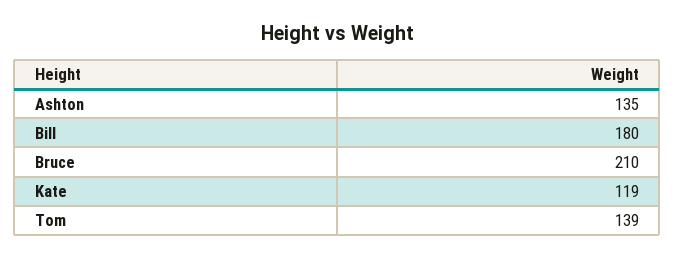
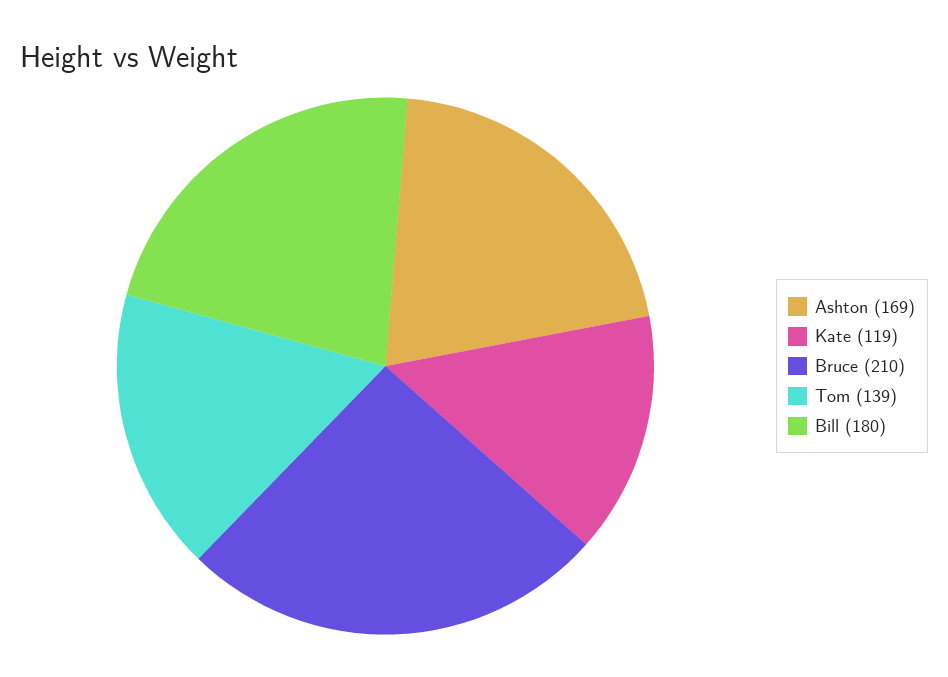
Ashton: 135 -> 169

